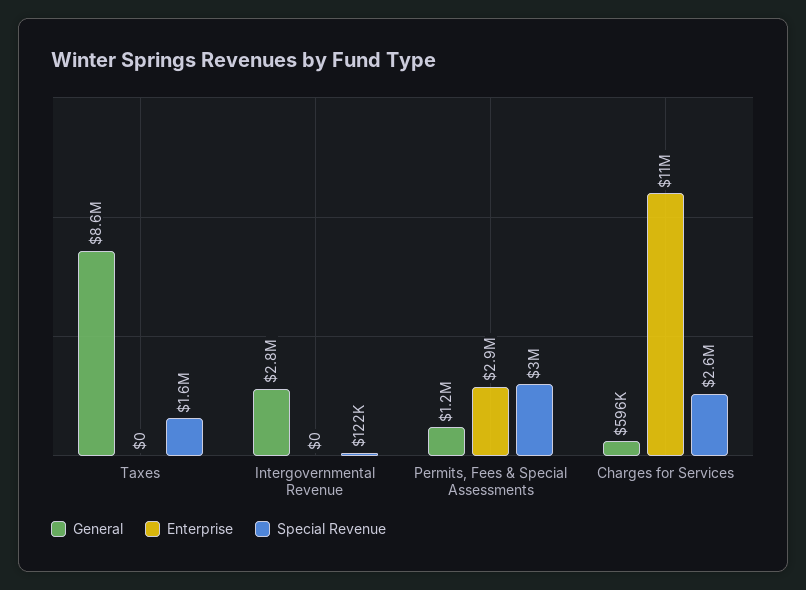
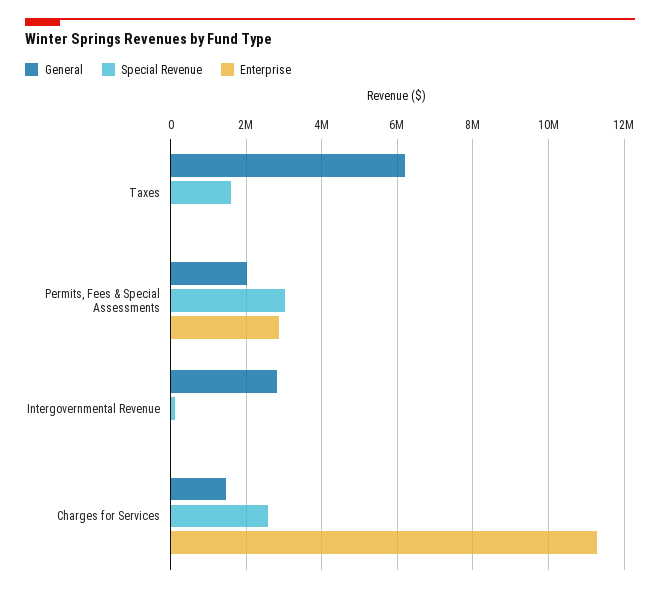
General, Taxes: 8600000 -> 6200000
General, Permits, Fees & Special Assessments: 1200000 -> 2000000
General, Charges for Services: 596000 -> 1400000

